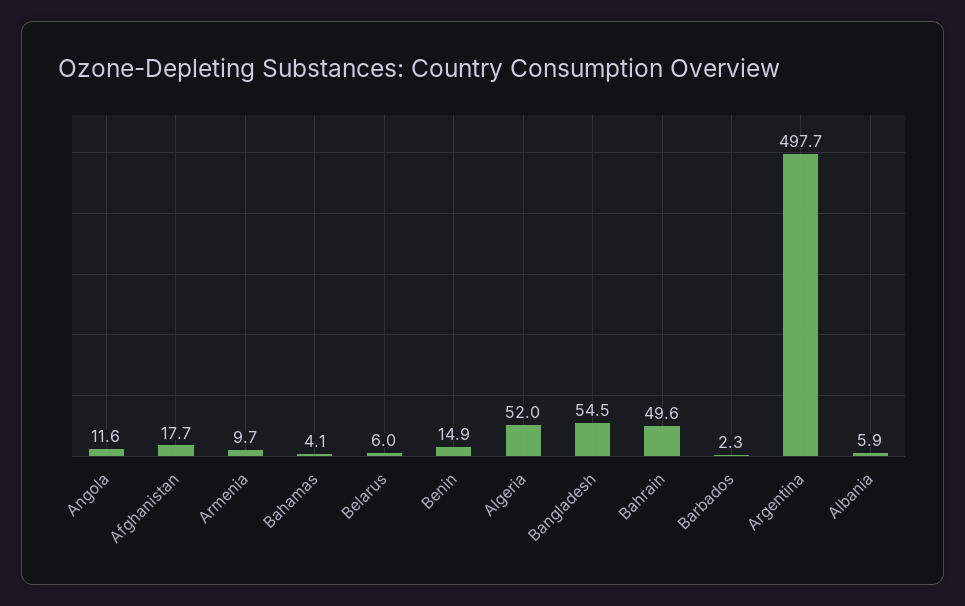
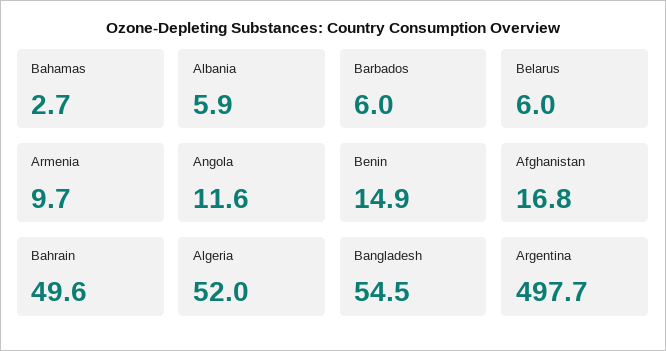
Afghanistan: 17.7 -> 16.8
Bahamas: 4.1 -> 2.7
Barbados: 2.3 -> 6

